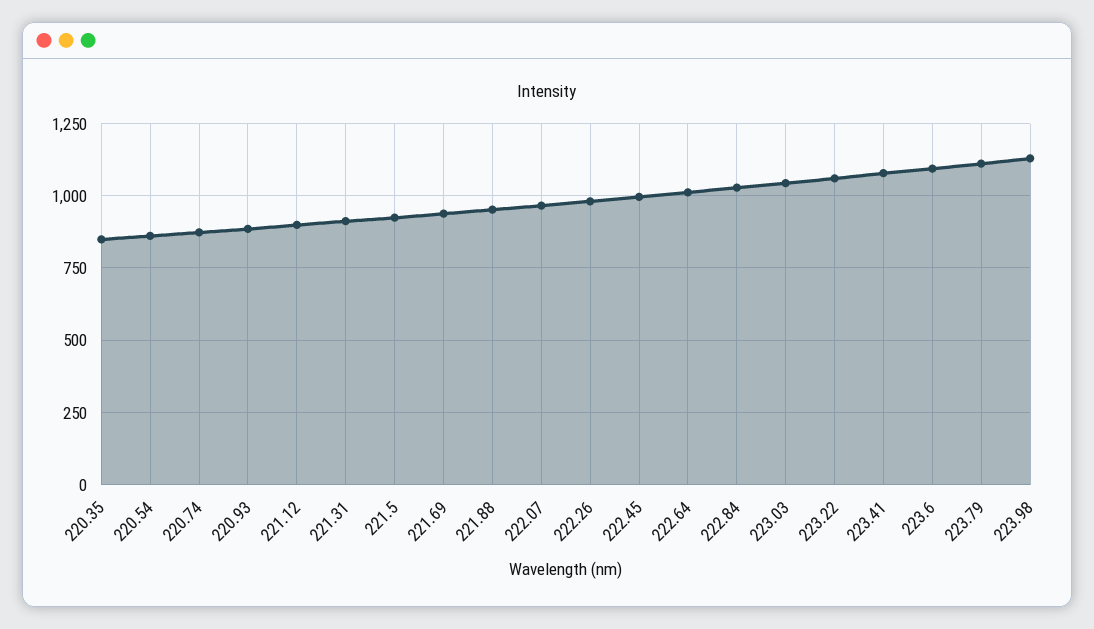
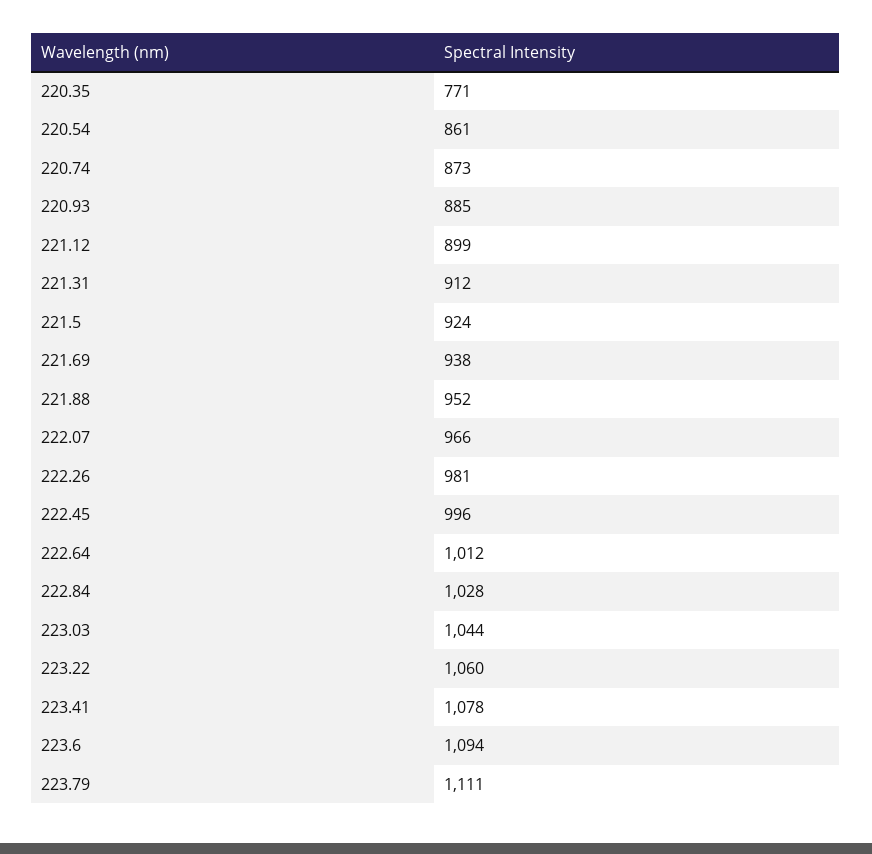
220.35: 850 -> 771
223.98: 1125 -> none

